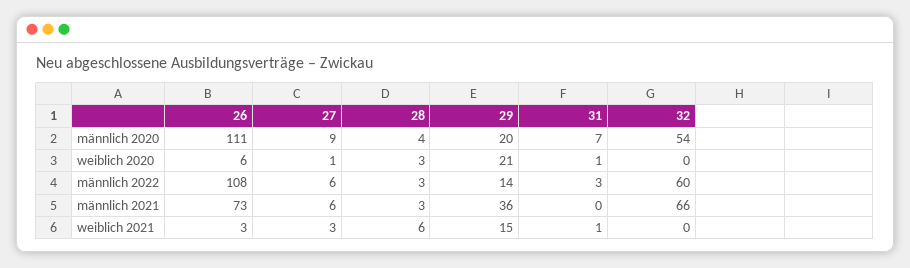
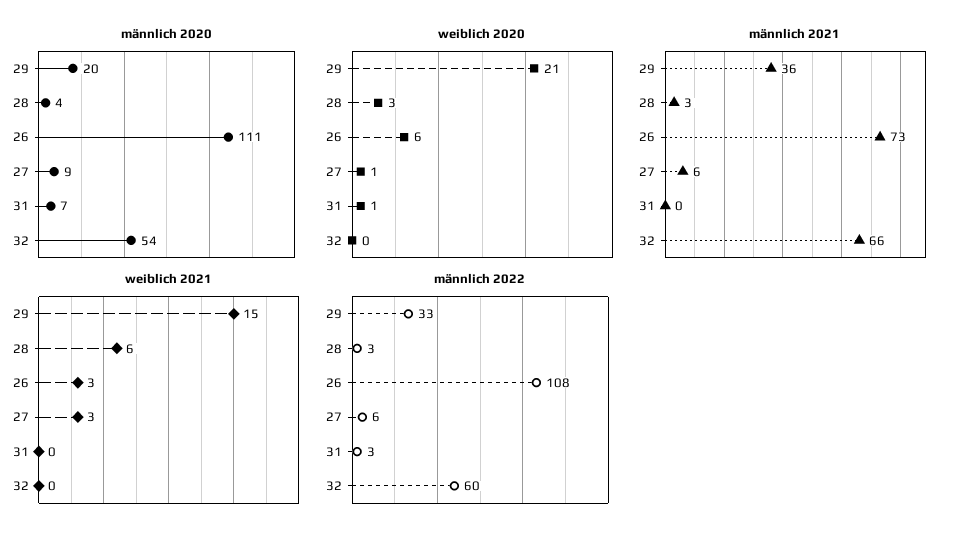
männlich 2022, 29: 14 -> 33
weiblich 2021, 31: 1 -> 0

